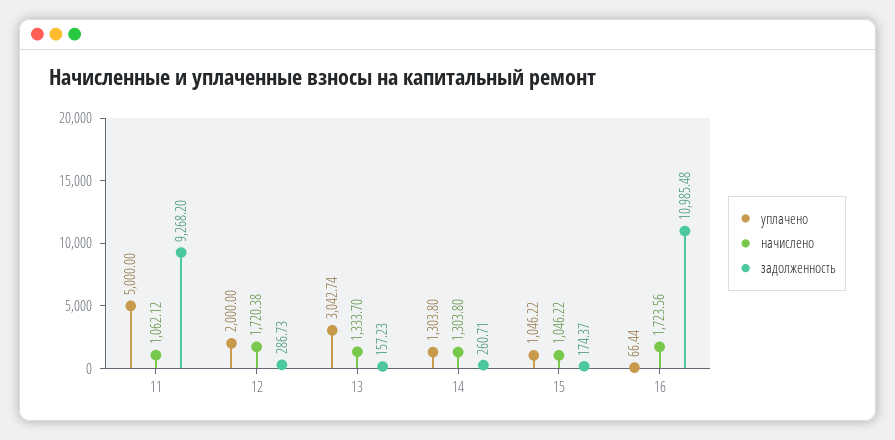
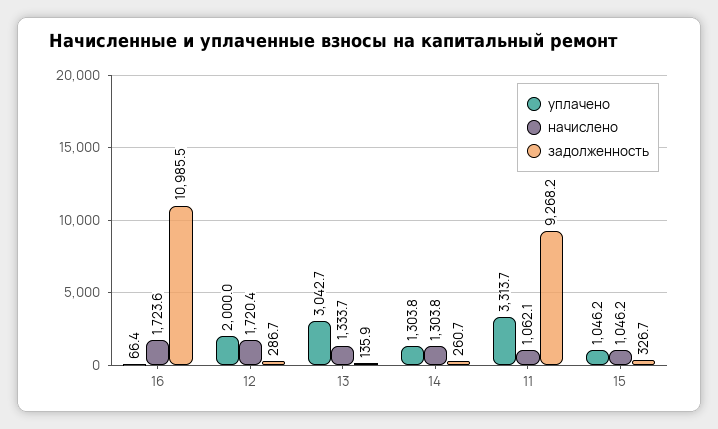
уплачено, 11: 5000 -> 3313.7
задолженность, 13: 157.23 -> 135.9
задолженность, 15: 174.37 -> 326.7

